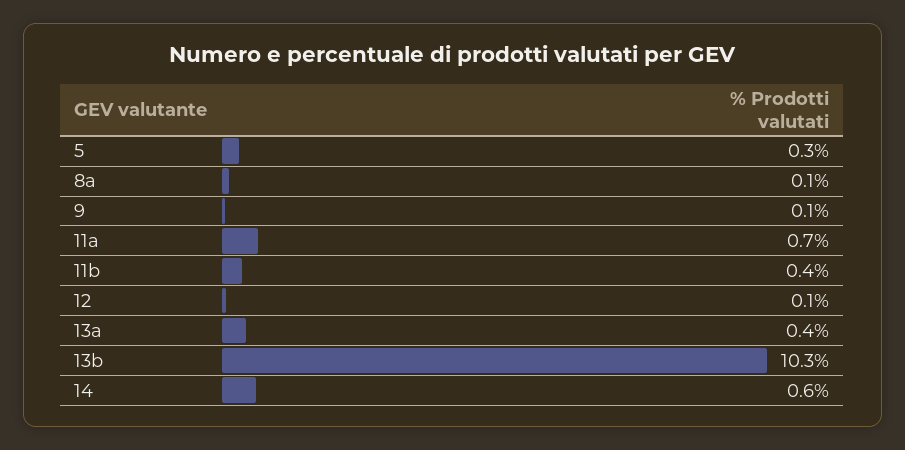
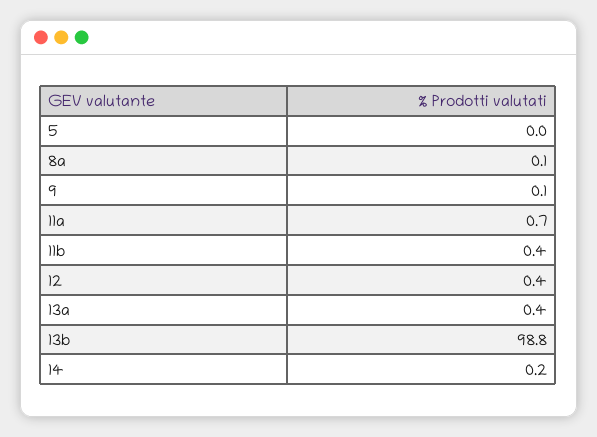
5: 0.3 -> 0
12: 0.1 -> 0.4
13b: 10.3 -> 98.8
14: 0.6 -> 0.2

